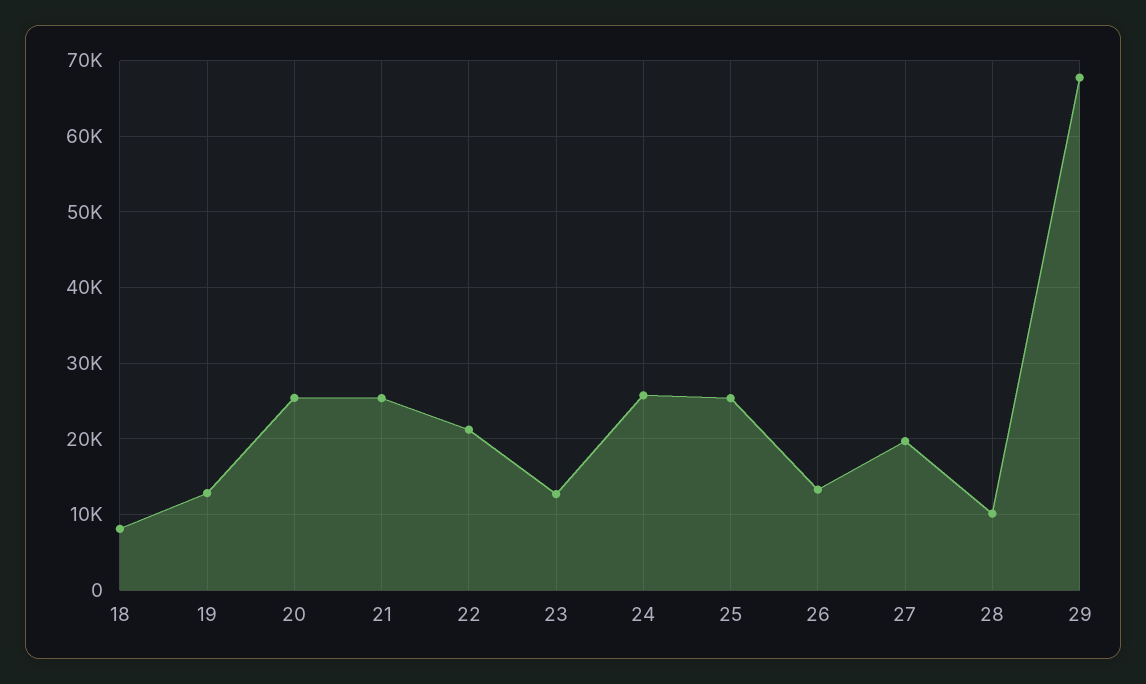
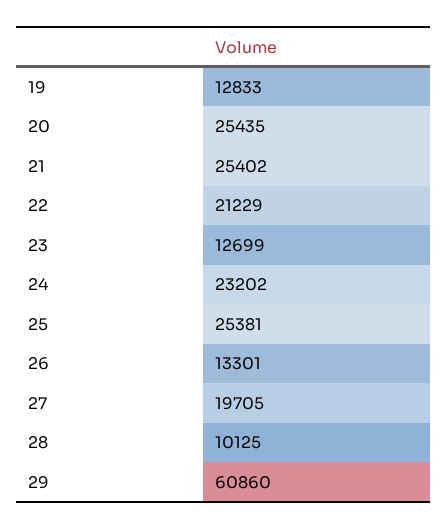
18: 8000 -> none
24: 26000 -> 23202
29: 68000 -> 60860

